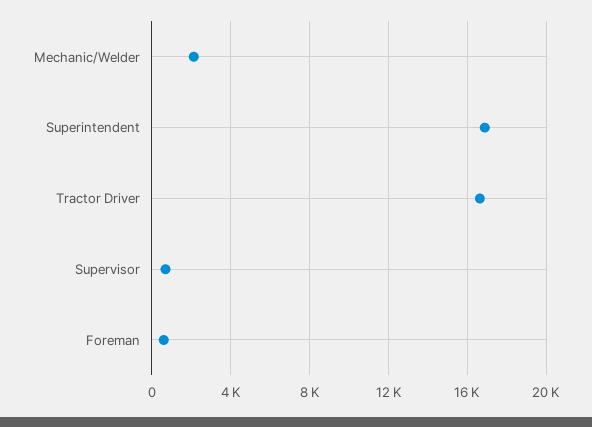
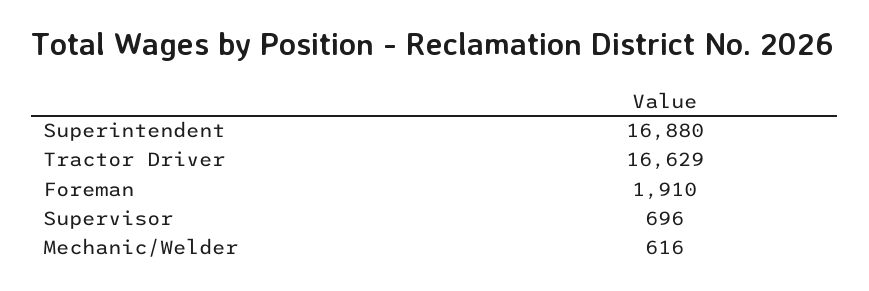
Mechanic/Welder: 2000 -> 616
Foreman: 500 -> 1910

